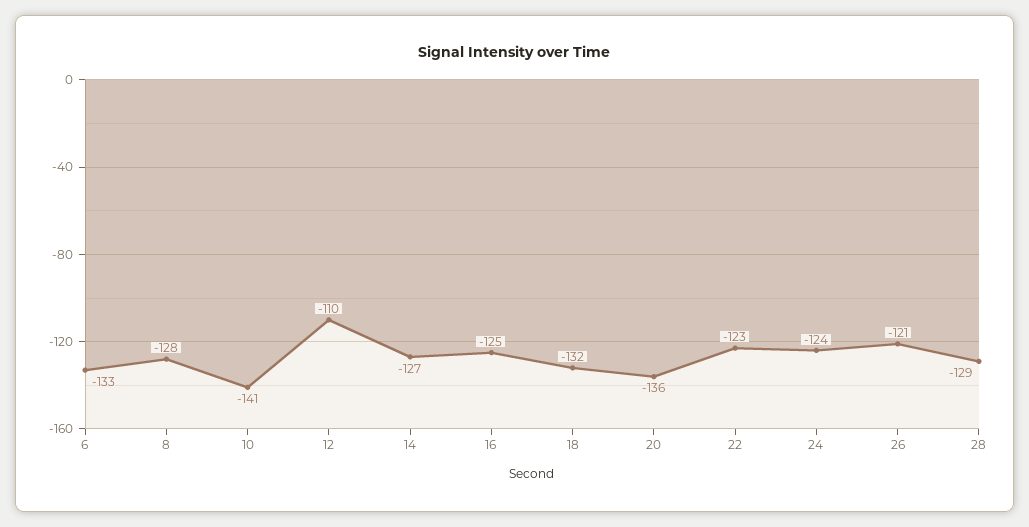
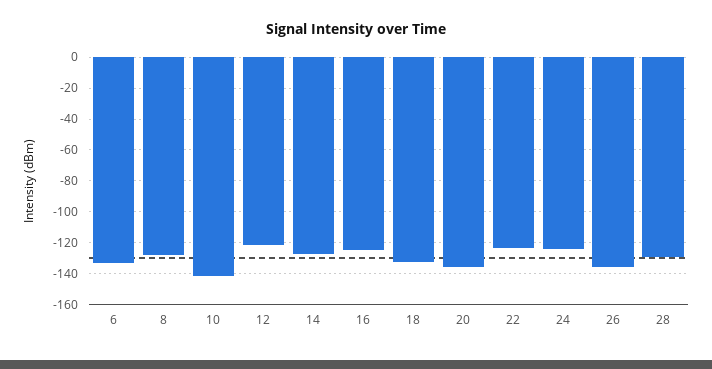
12: -110 -> -120
26: -121 -> -135

